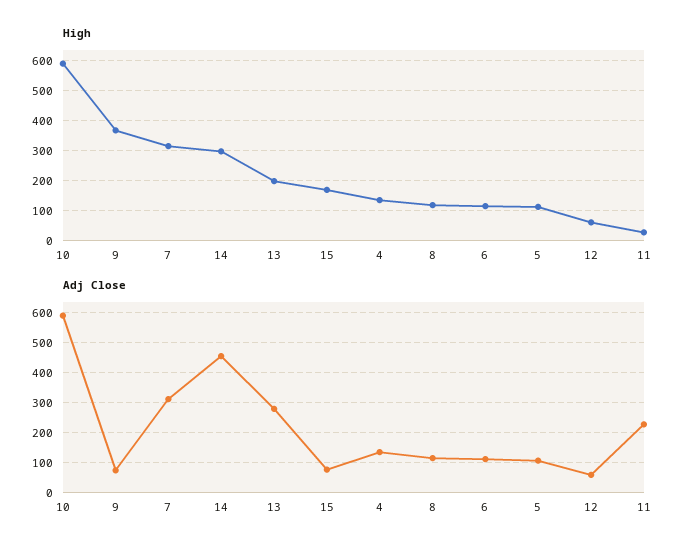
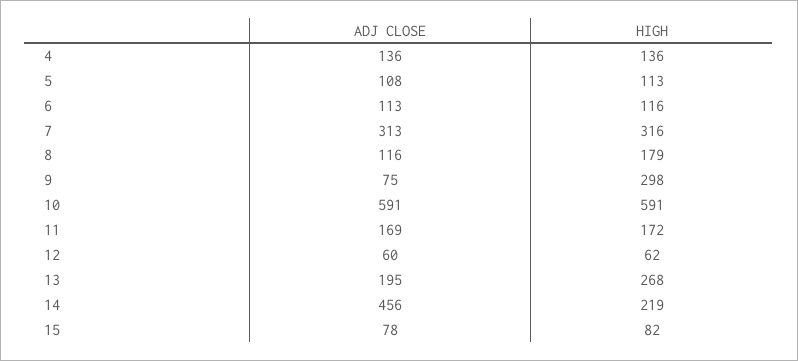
High, 9: 375 -> 298
High, 14: 300 -> 219
High, 13: 200 -> 268
High, 15: 175 -> 82
High, 8: 125 -> 179
High, 11: 25 -> 172
Adj Close, 13: 275 -> 195
Adj Close, 11: 225 -> 169

